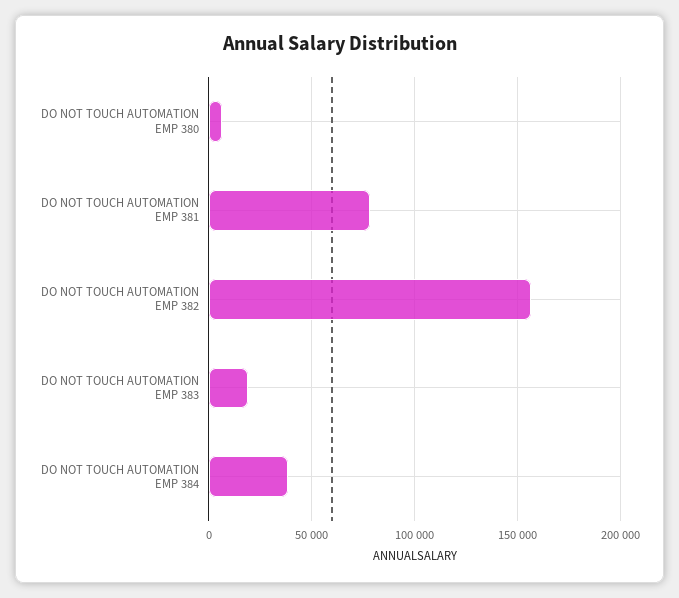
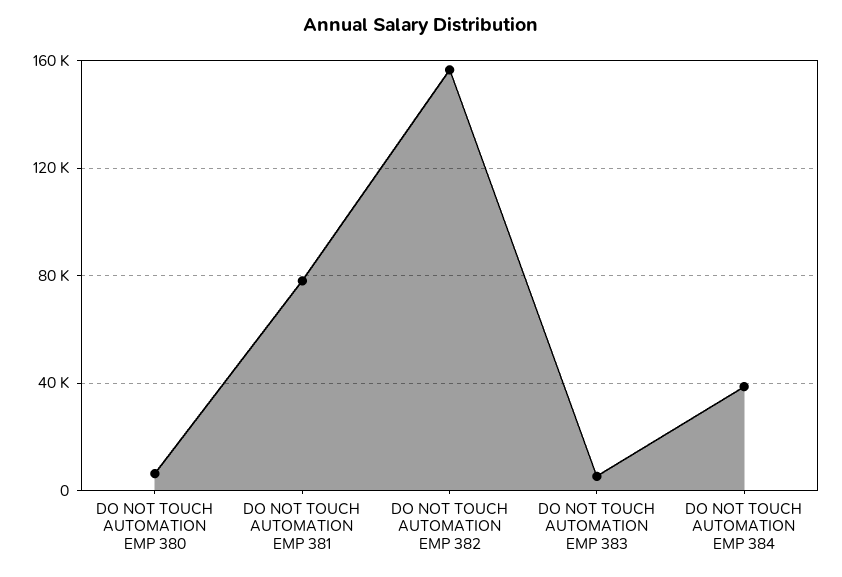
DO NOT TOUCH AUTOMATION EMP 383: 20000 -> 5000

